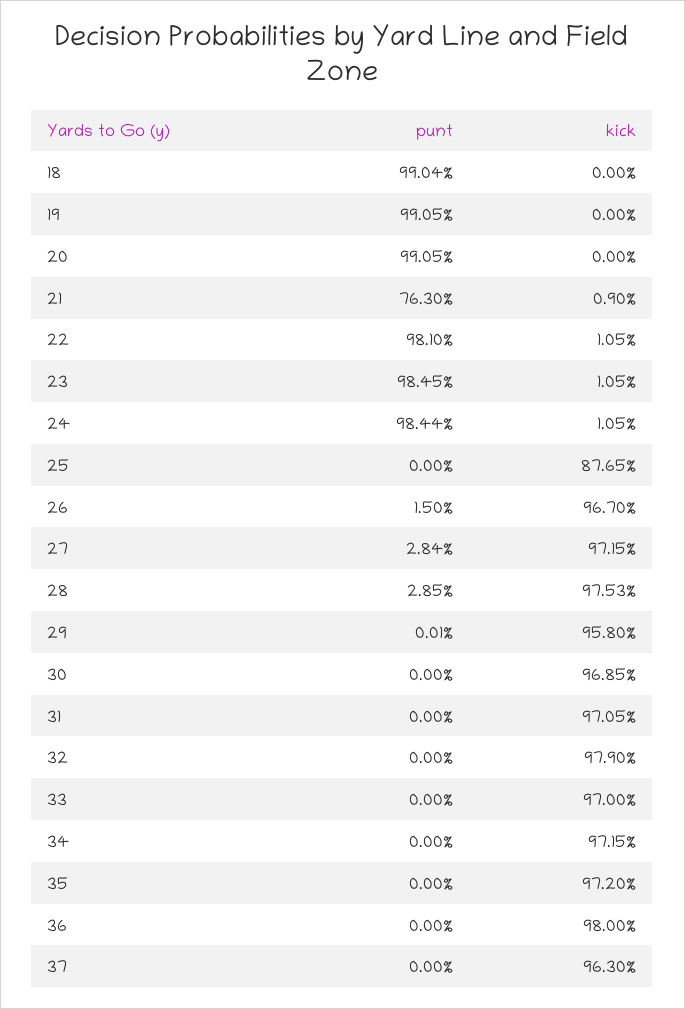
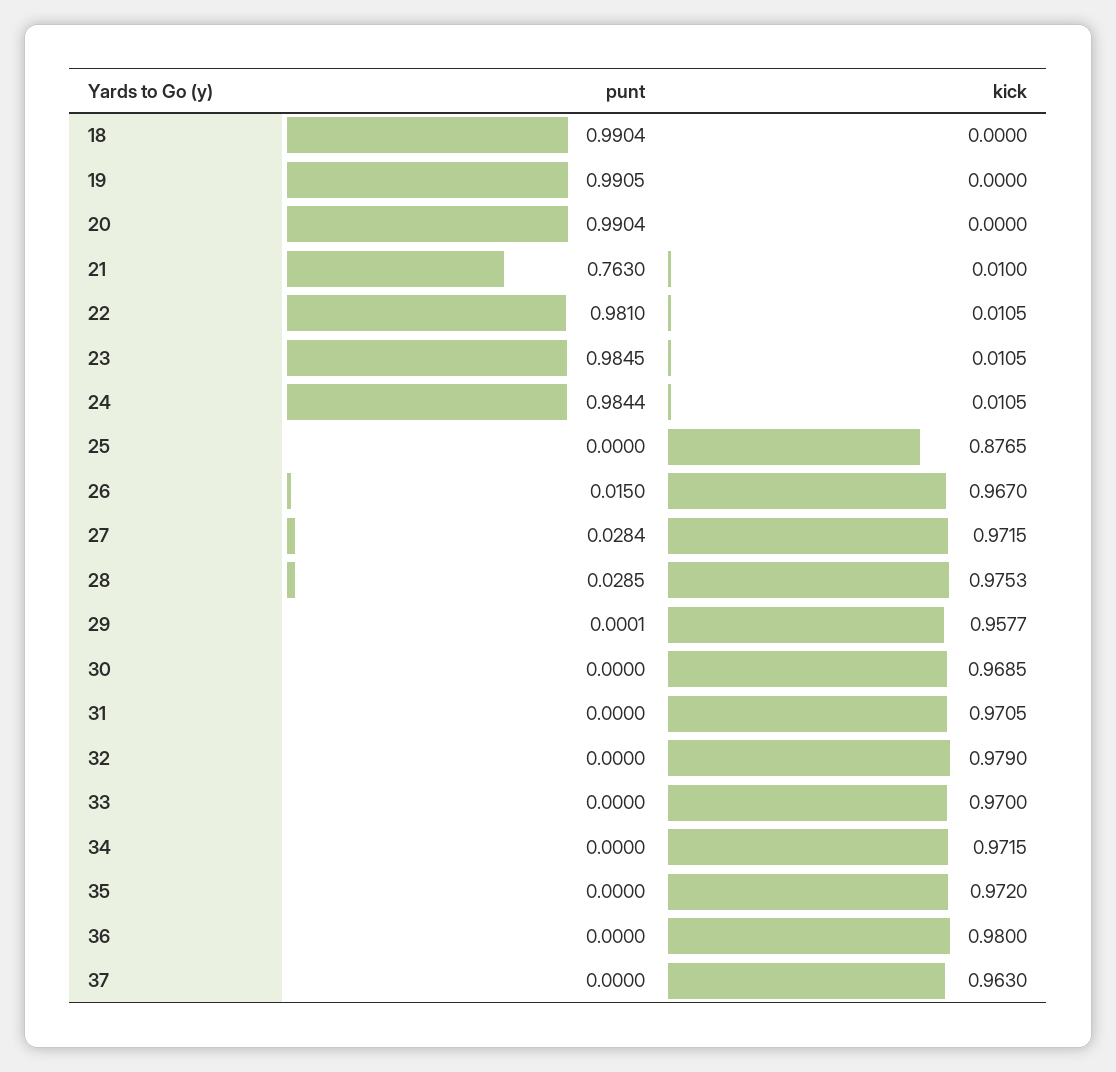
punt, 20: 0.9905 -> 0.9904
kick, 21: 0.009 -> 0.01
kick, 29: 0.958 -> 0.9577

